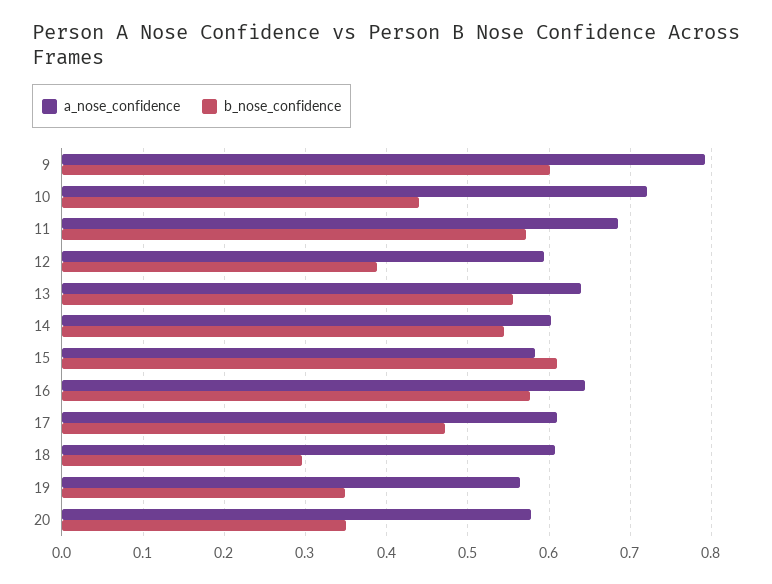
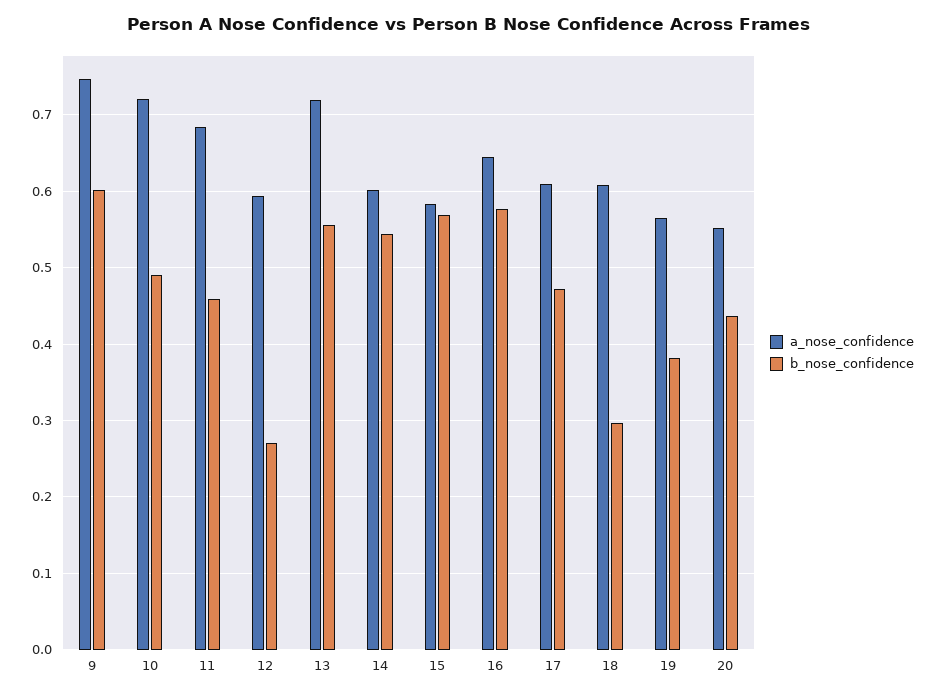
a_nose_confidence, 9: 0.79 -> 0.75
b_nose_confidence, 10: 0.44 -> 0.49
b_nose_confidence, 11: 0.57 -> 0.46
b_nose_confidence, 12: 0.39 -> 0.27
a_nose_confidence, 13: 0.64 -> 0.72
b_nose_confidence, 15: 0.61 -> 0.57
b_nose_confidence, 19: 0.35 -> 0.38
a_nose_confidence, 20: 0.58 -> 0.55
b_nose_confidence, 20: 0.35 -> 0.44

